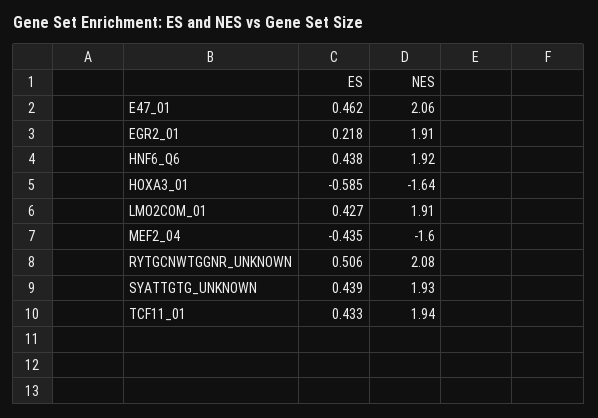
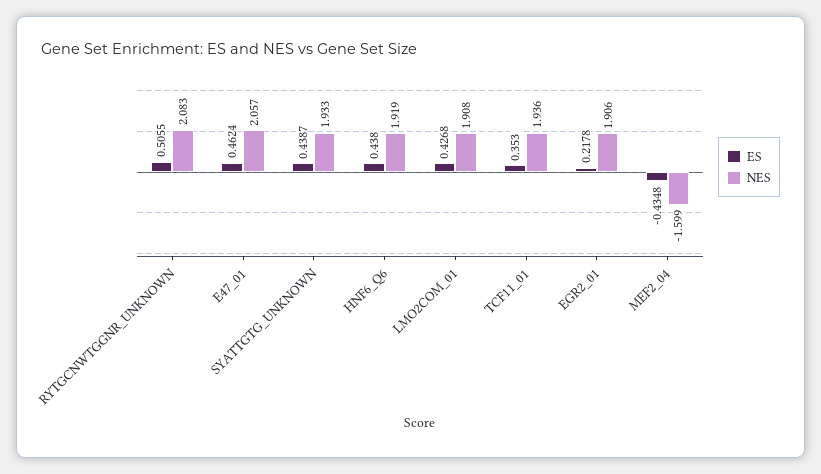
ES, HOXA3_01: -0.585 -> none
NES, HOXA3_01: -1.64 -> none
ES, TCF11_01: 0.433 -> 0.353

